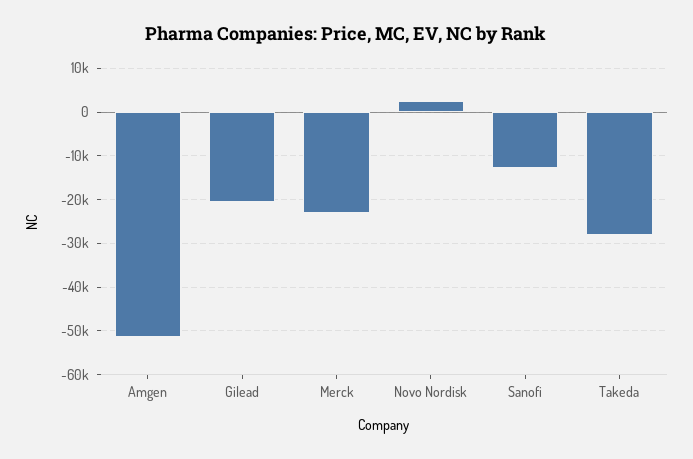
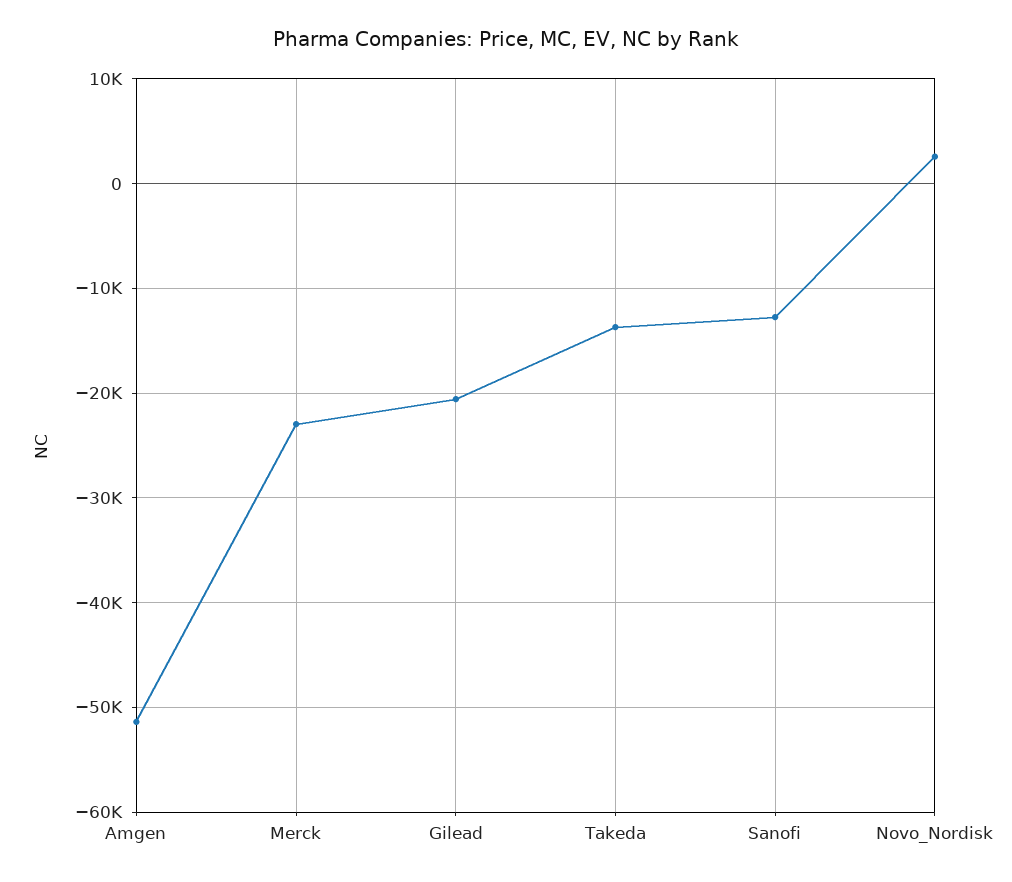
Takeda: -28000 -> -14000

